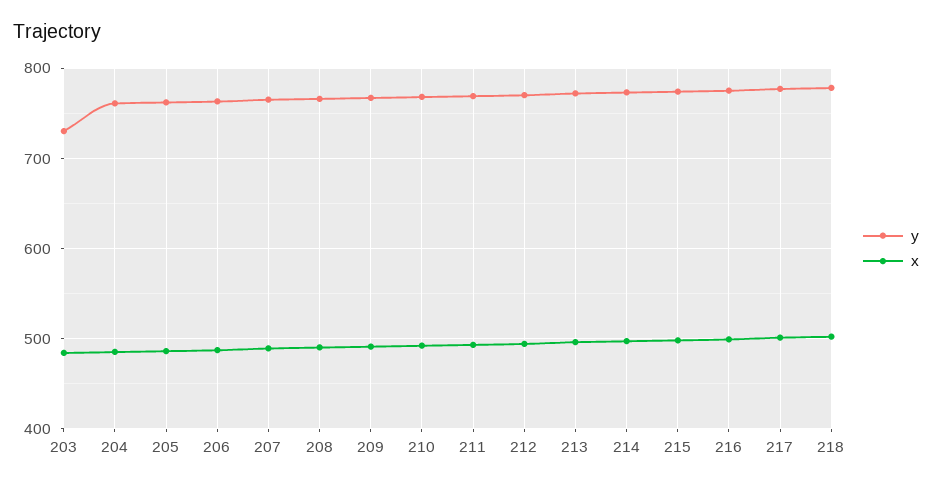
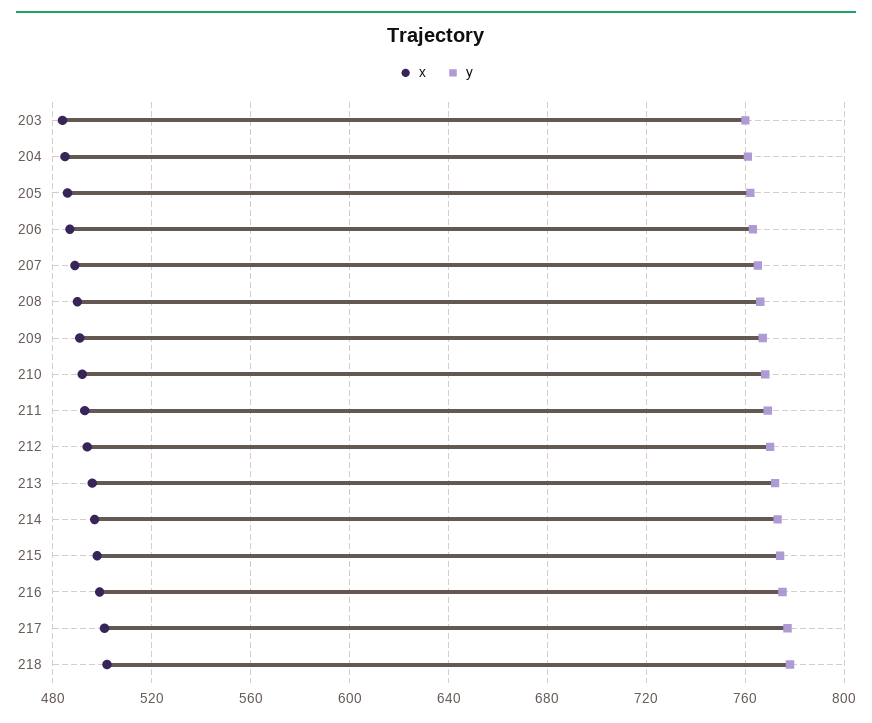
y, 203: 730 -> 760

